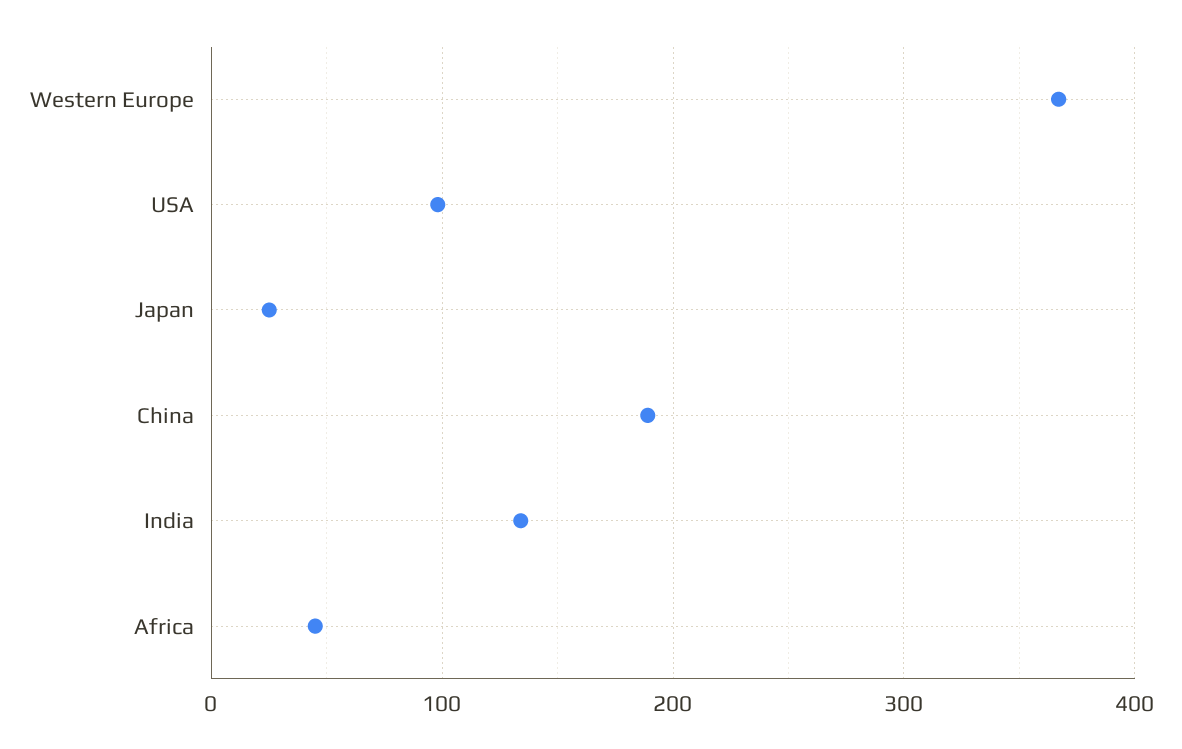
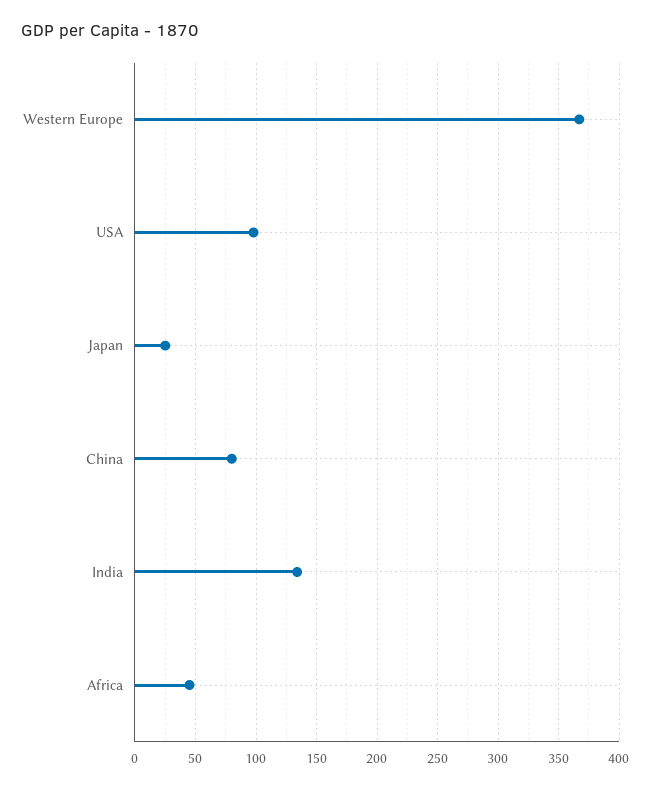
China: 190 -> 80

